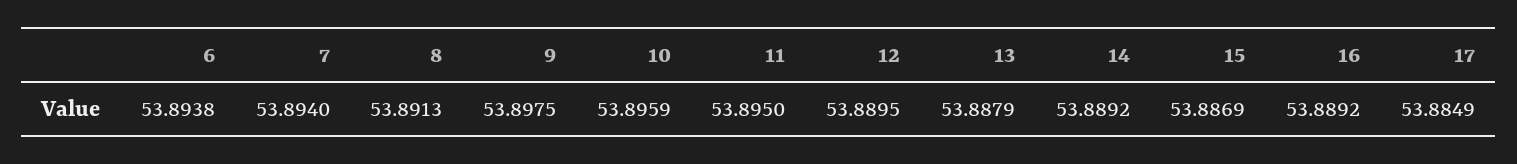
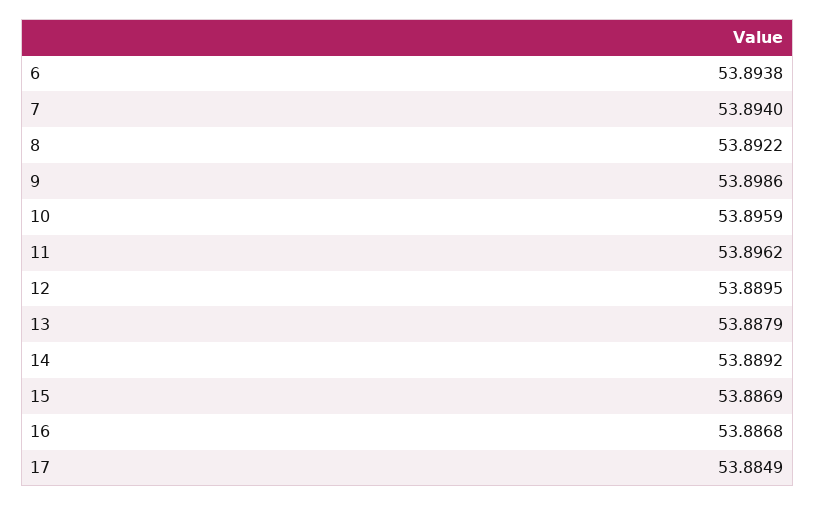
8: 53.8913 -> 53.8922
9: 53.8975 -> 53.8986
11: 53.895 -> 53.8962
16: 53.8892 -> 53.8868

